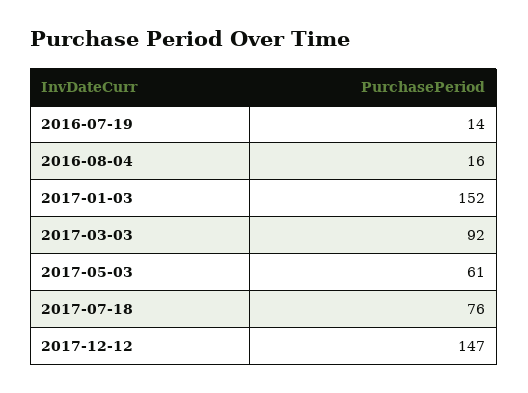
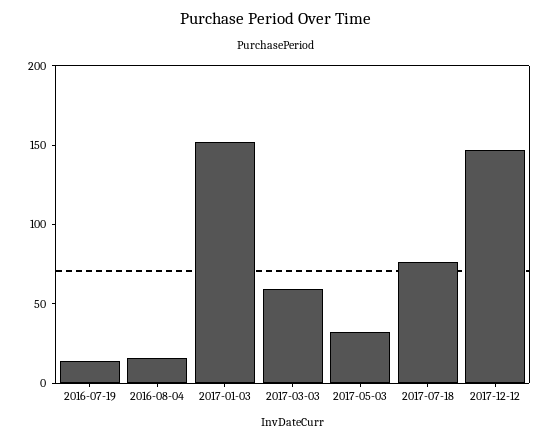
2017-03-03: 92 -> 60
2017-05-03: 61 -> 30

